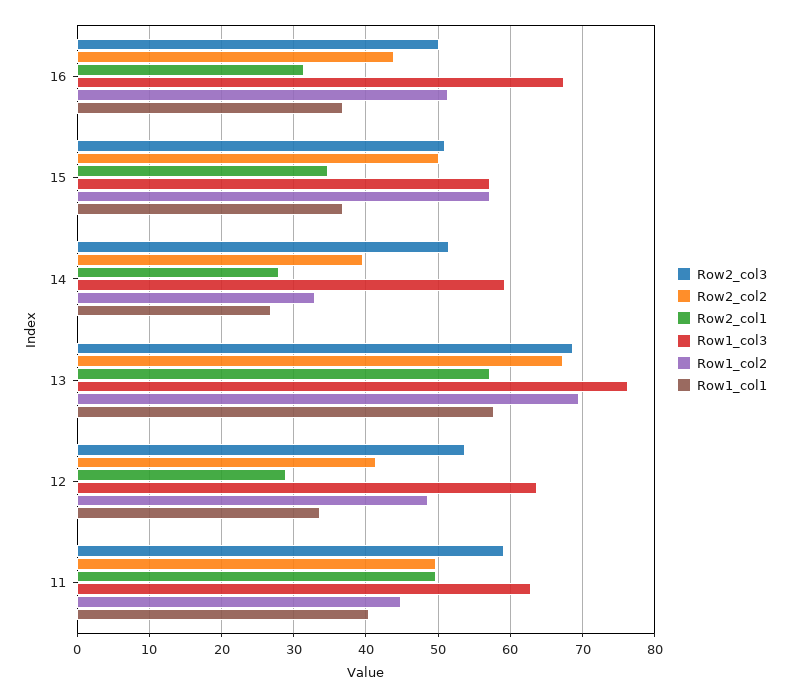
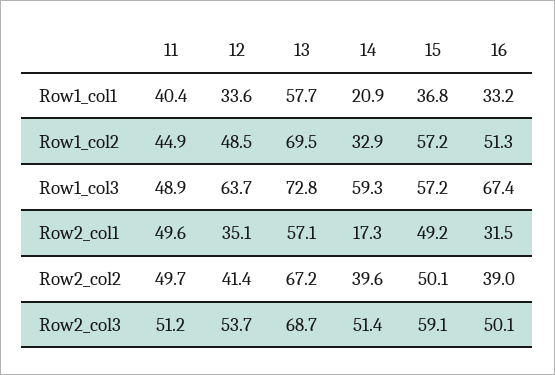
Row2_col2, 16: 44 -> 39
Row1_col1, 16: 37 -> 33.2
Row2_col3, 15: 51 -> 59.1
Row2_col1, 15: 35 -> 49.2
Row2_col1, 14: 28 -> 17.3
Row1_col1, 14: 27 -> 20.9
Row1_col3, 13: 76 -> 72.8
Row2_col1, 12: 29 -> 35.1
Row2_col3, 11: 59 -> 51.2
Row1_col3, 11: 63 -> 48.9

